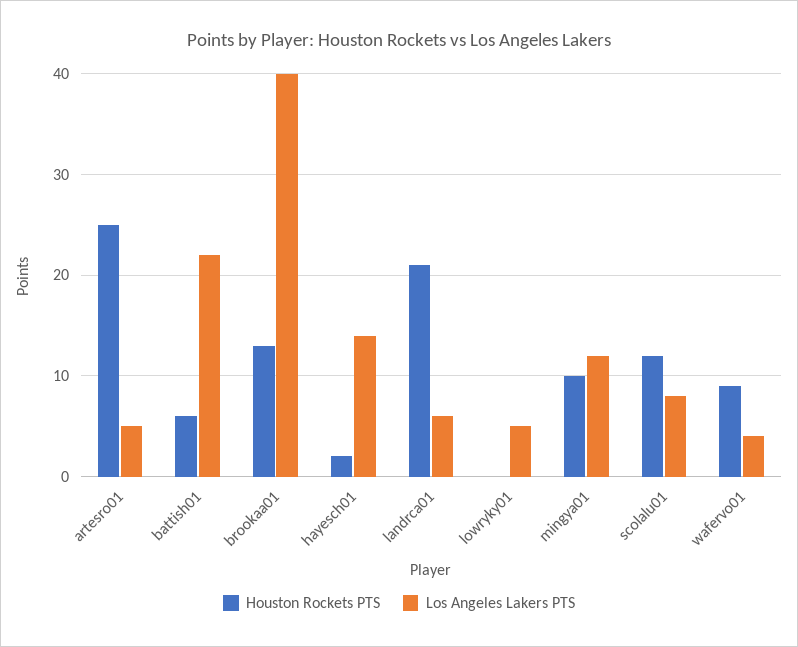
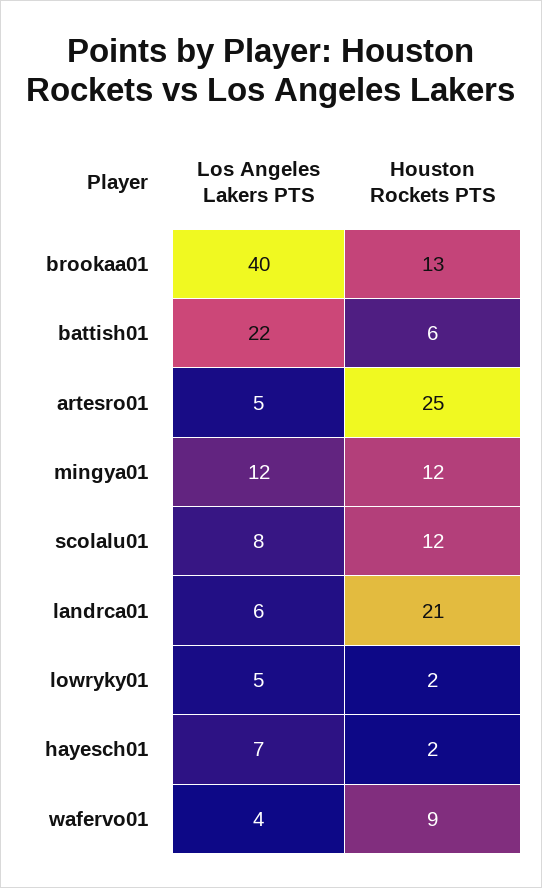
Los Angeles Lakers PTS, hayesch01: 14 -> 7
Houston Rockets PTS, lowryky01: 0 -> 2
Houston Rockets PTS, mingya01: 10 -> 12

